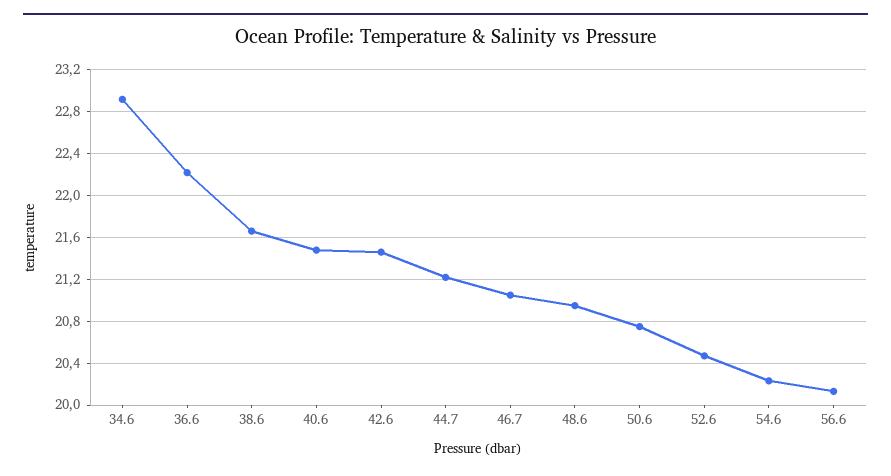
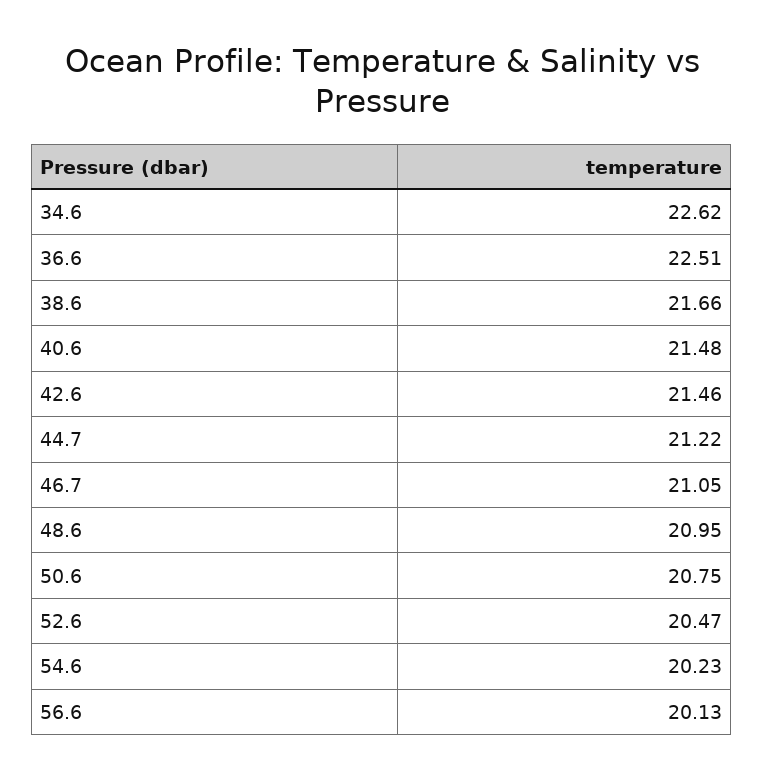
34.6: 22.9 -> 22.62
36.6: 22.2 -> 22.51

